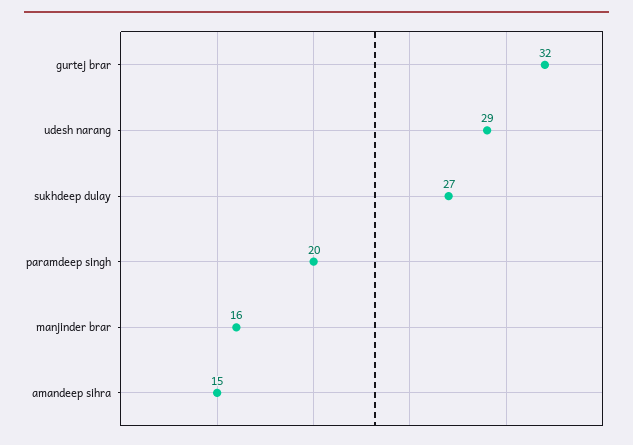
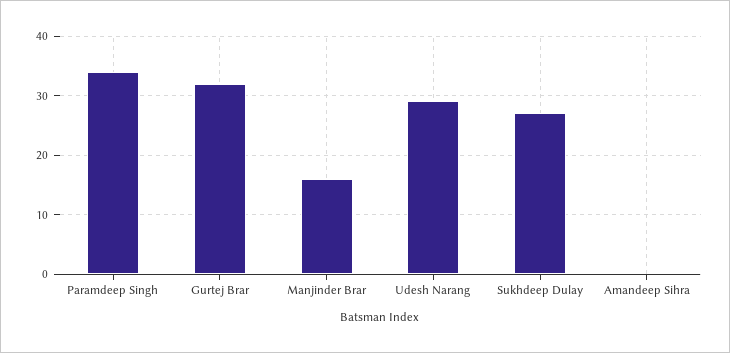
paramdeep singh: 20 -> 35
amandeep sihra: 15 -> 0

